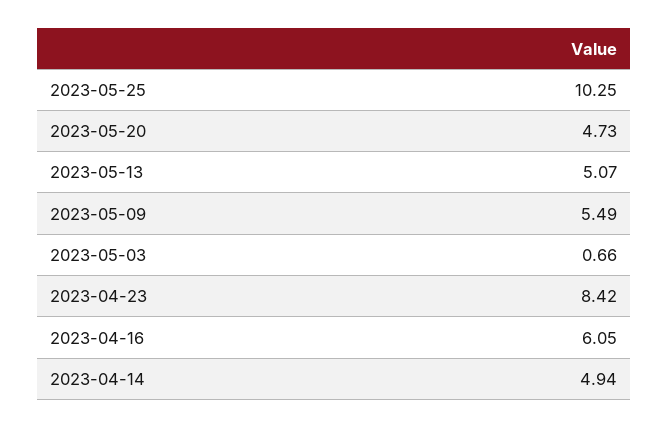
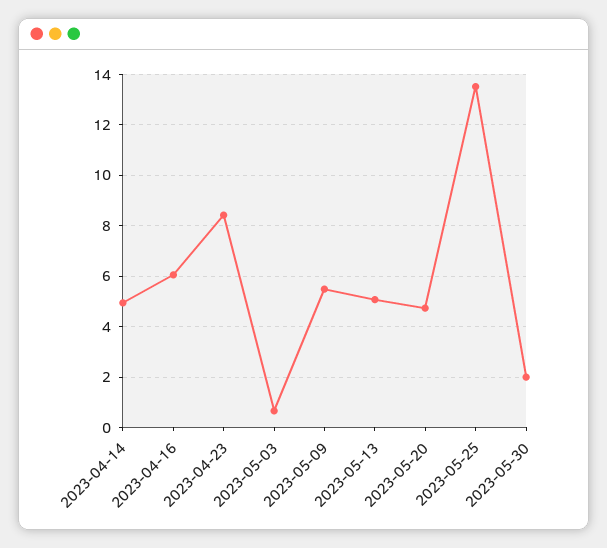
2023-05-25: 10.25 -> 13.5
2023-05-30: none -> 2

